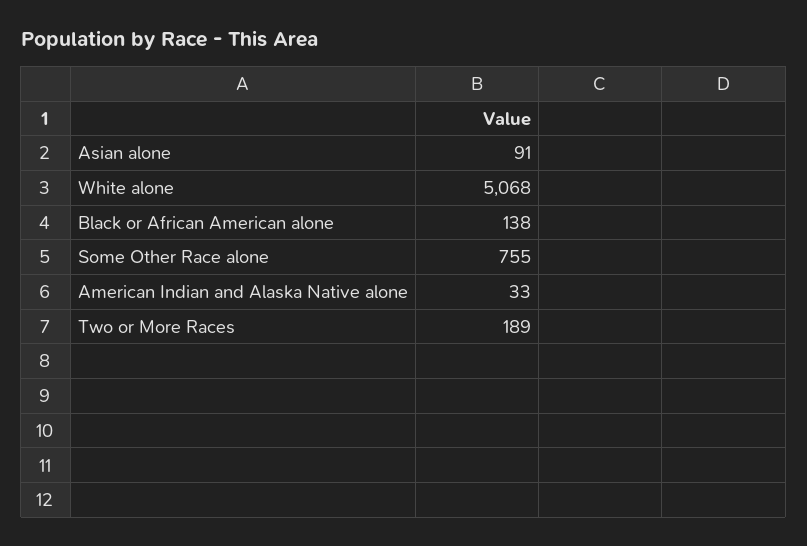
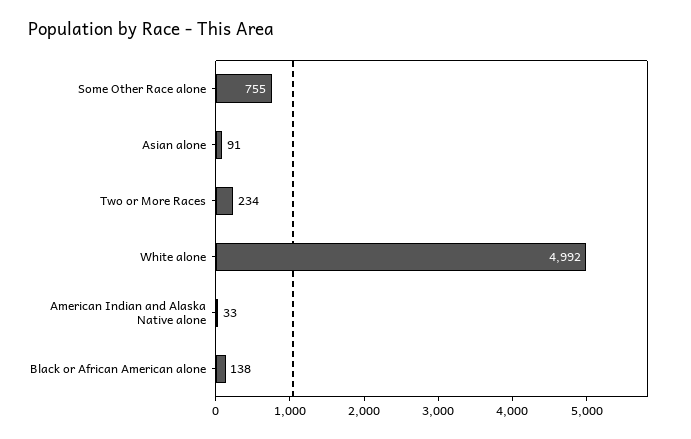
White alone: 5068 -> 4992
Two or More Races: 189 -> 234

